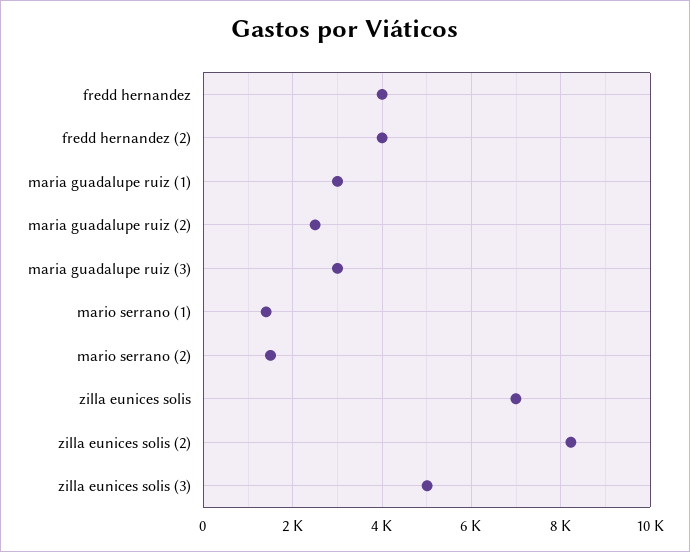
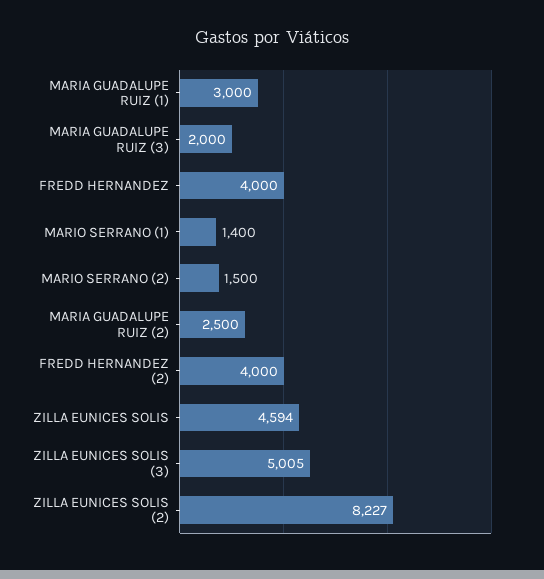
maria guadalupe ruiz (3): 3000 -> 2000
zilla eunices solis: 7000 -> 4594

